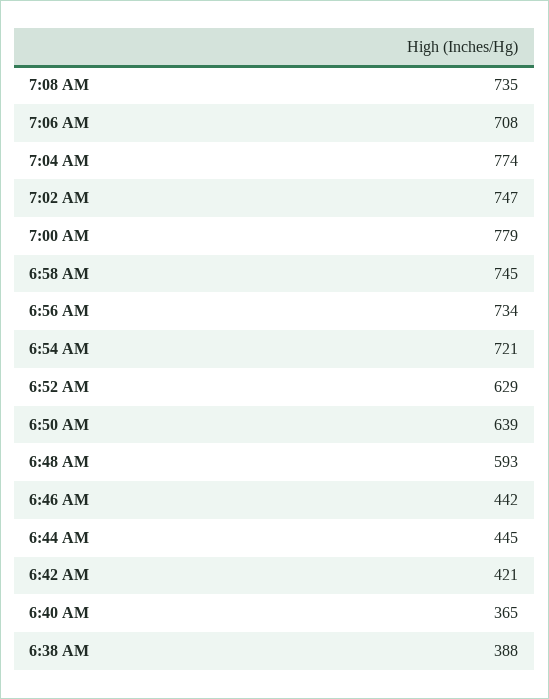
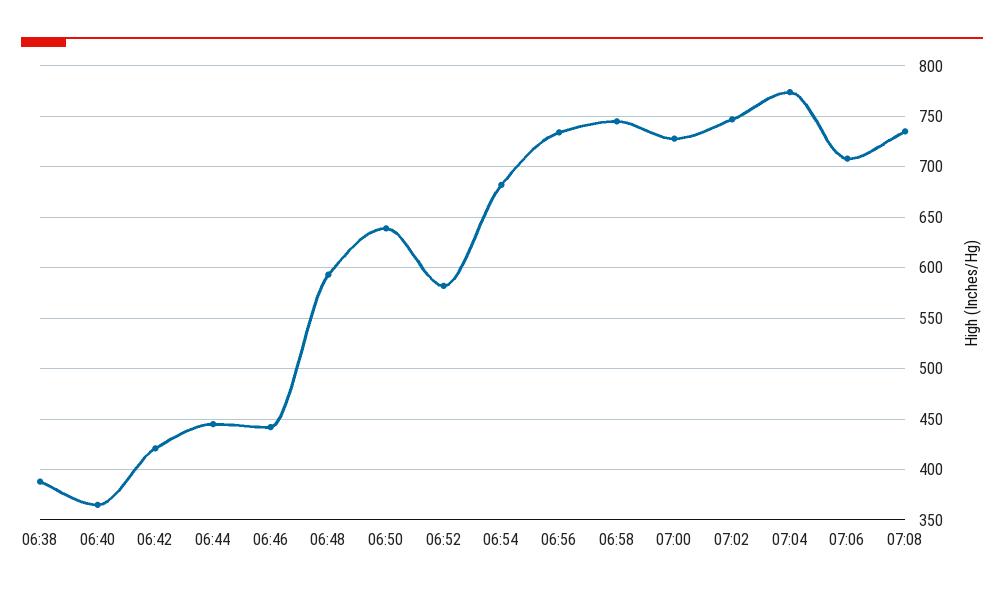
7:00 AM: 779 -> 730
6:54 AM: 721 -> 680
6:52 AM: 629 -> 580

